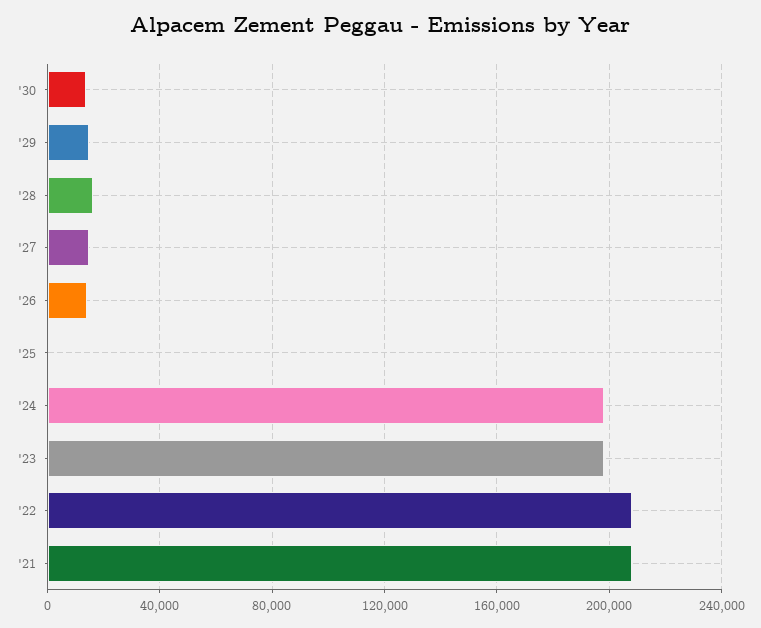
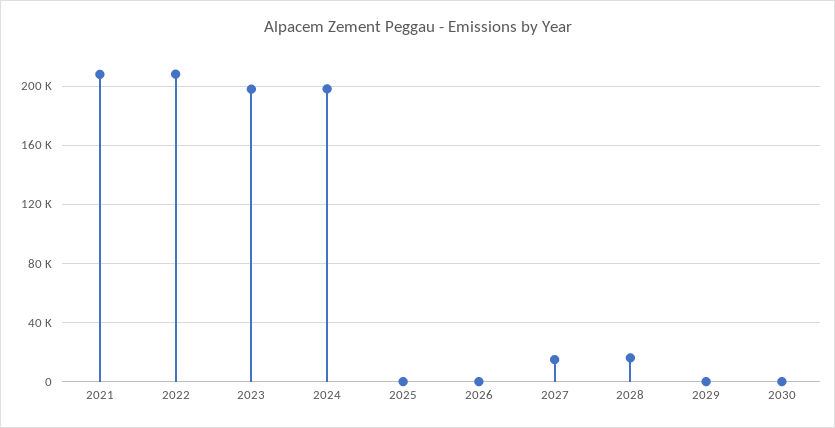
'30: 15000 -> 0
'29: 15000 -> 0
'26: 15000 -> 0

